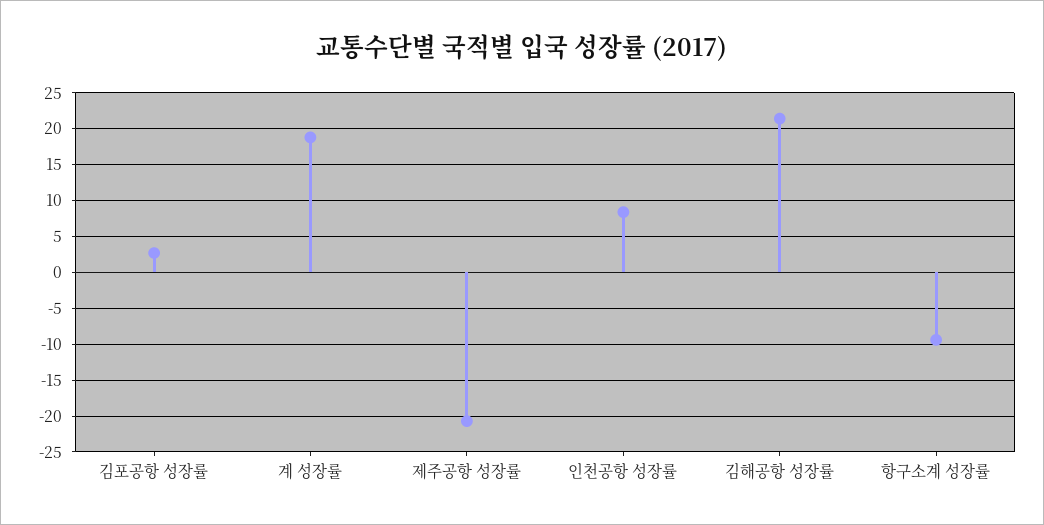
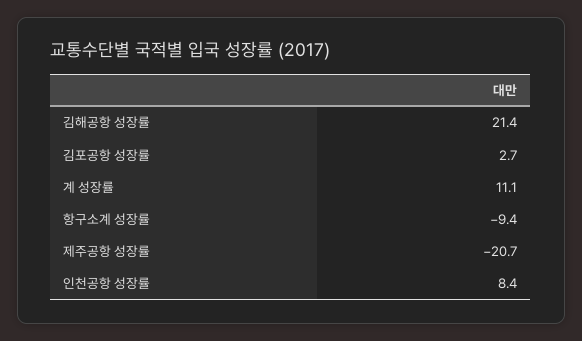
계 성장률: 19 -> 11.1

